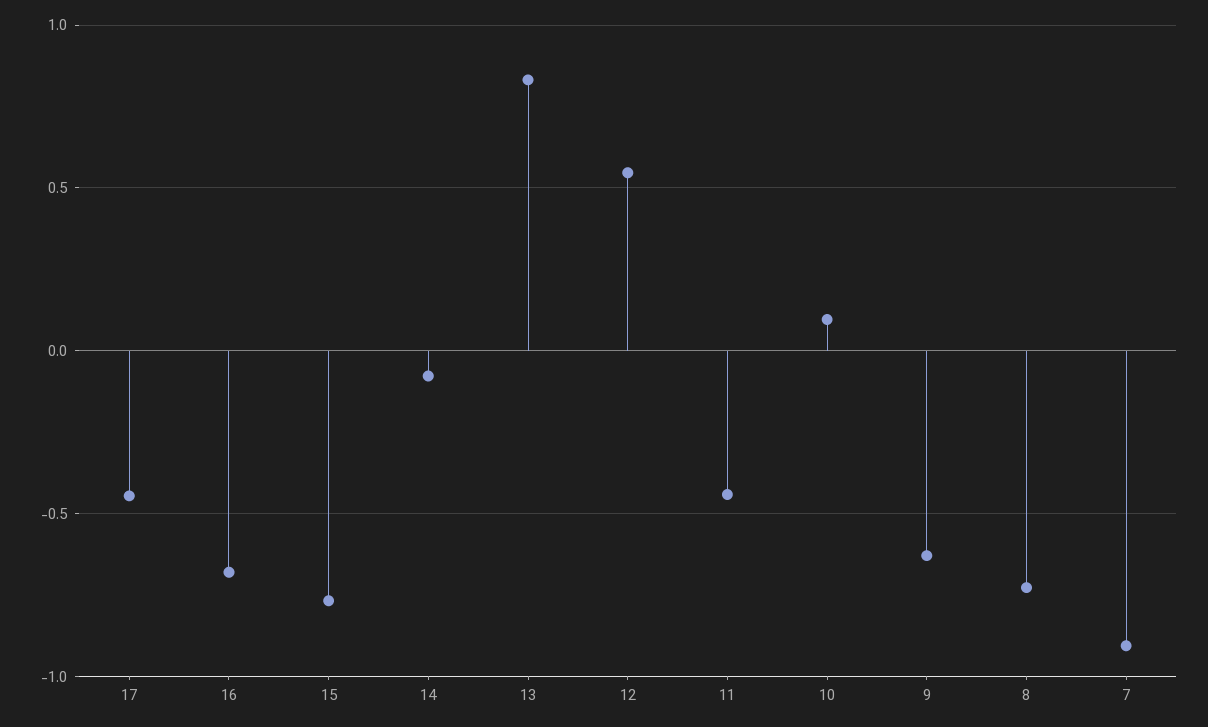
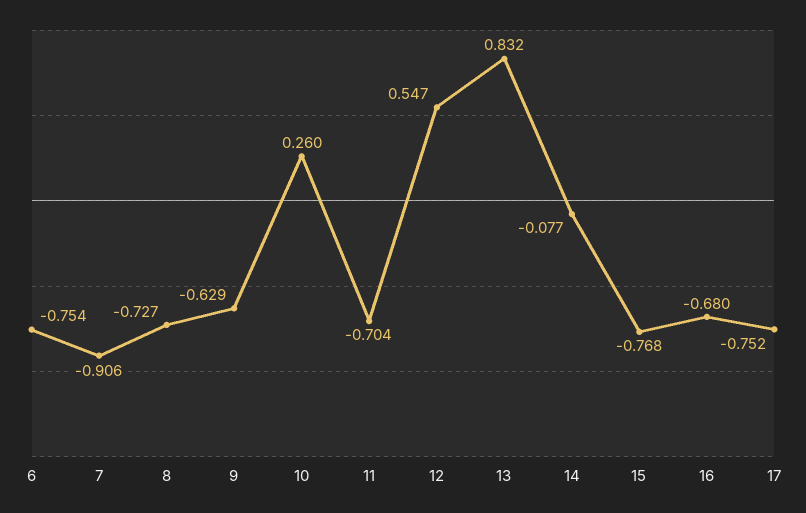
17: -0.45 -> -0.752
11: -0.45 -> -0.704
10: 0.1 -> 0.26
6: none -> -0.754

